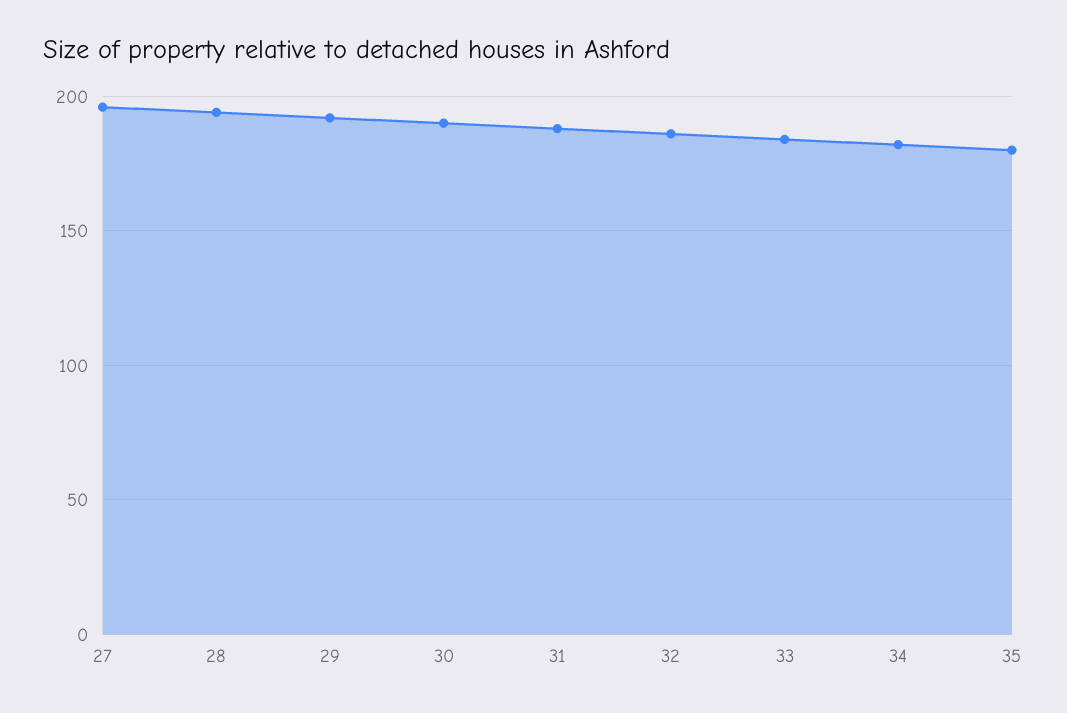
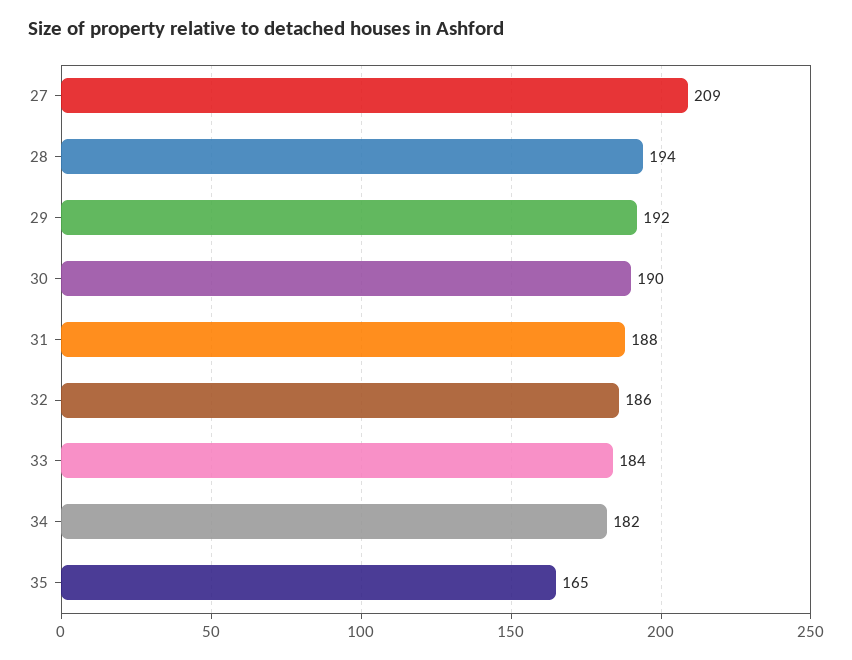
27: 195 -> 209
35: 180 -> 165

